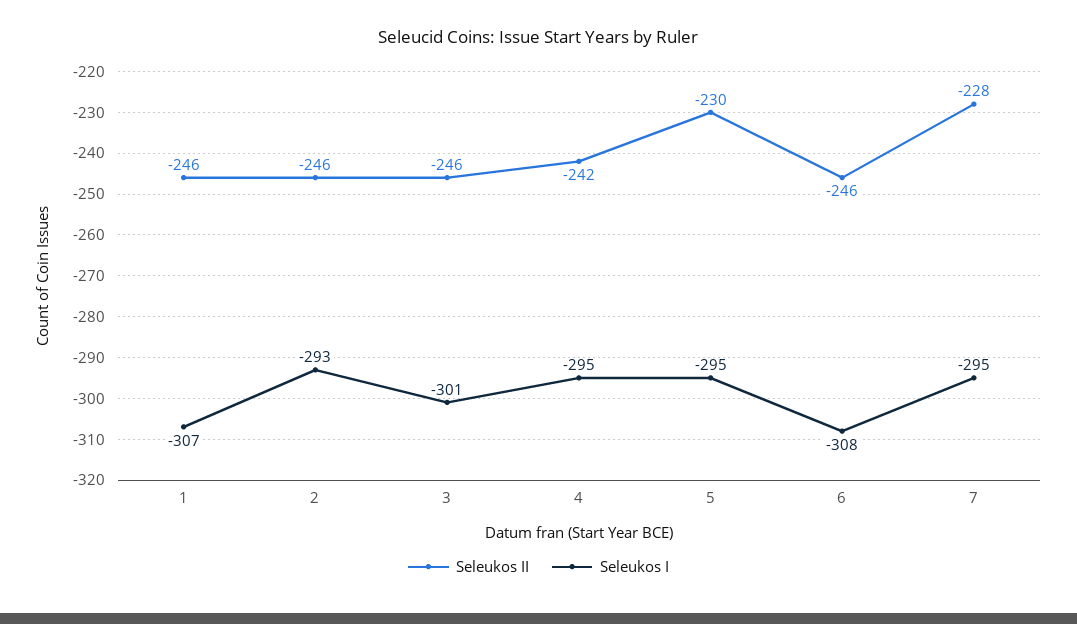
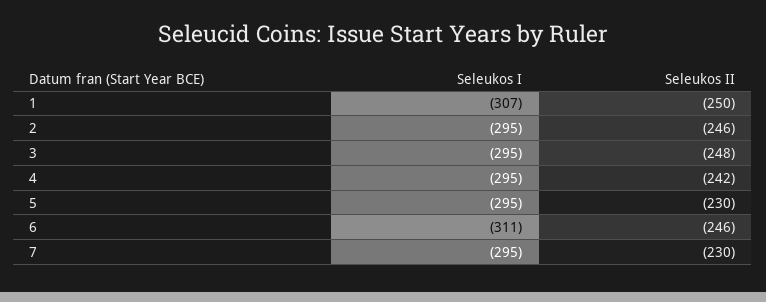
Seleukos II, 1: -246 -> -250
Seleukos I, 2: -293 -> -295
Seleukos II, 3: -246 -> -248
Seleukos I, 3: -301 -> -295
Seleukos I, 6: -308 -> -311
Seleukos II, 7: -228 -> -230

